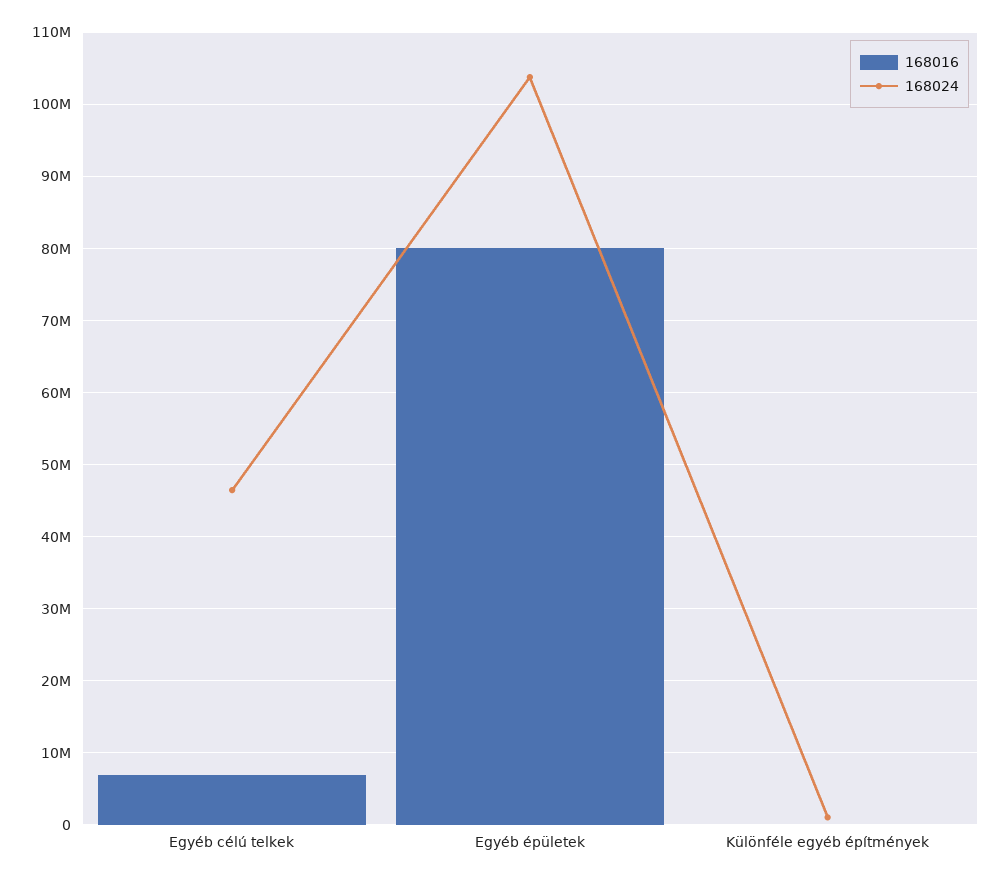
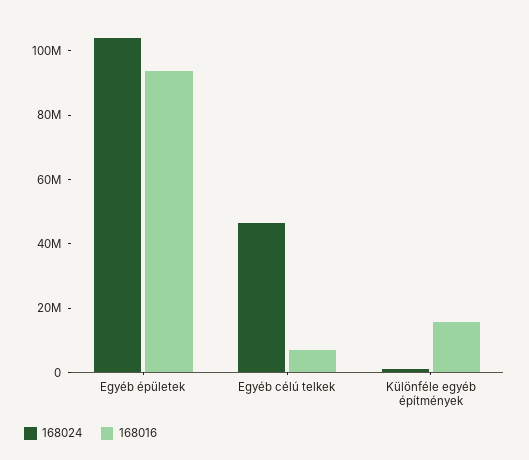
168016, Egyéb épületek: 80000000 -> 95000000
168016, Különféle egyéb építmények: 0 -> 15000000

